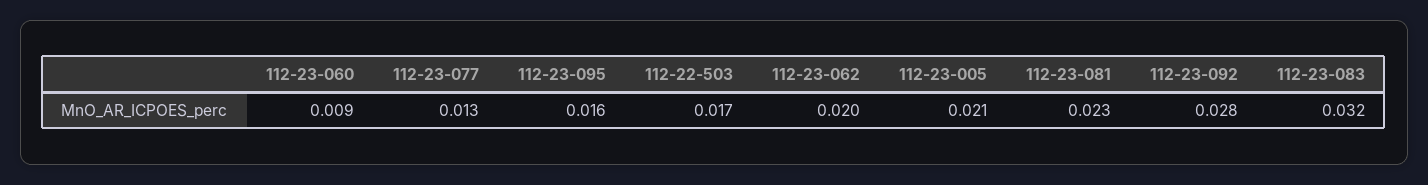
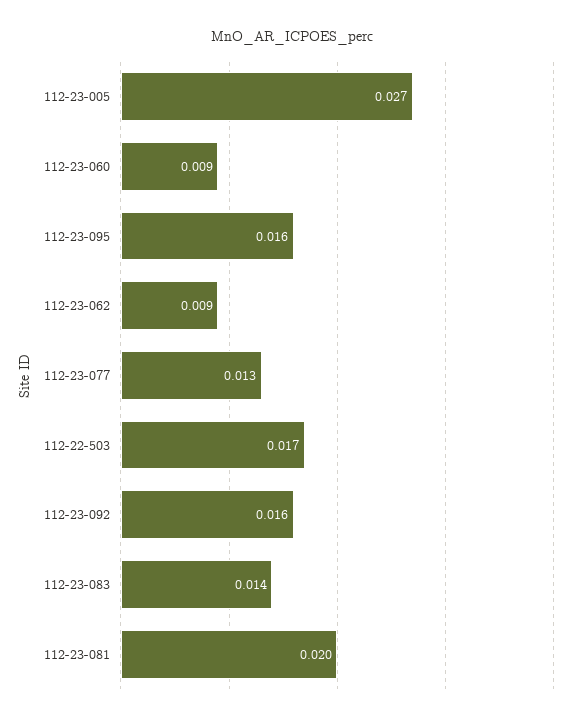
112-23-062: 0.02 -> 0.009
112-23-005: 0.021 -> 0.027
112-23-081: 0.023 -> 0.02
112-23-092: 0.028 -> 0.016
112-23-083: 0.032 -> 0.014

